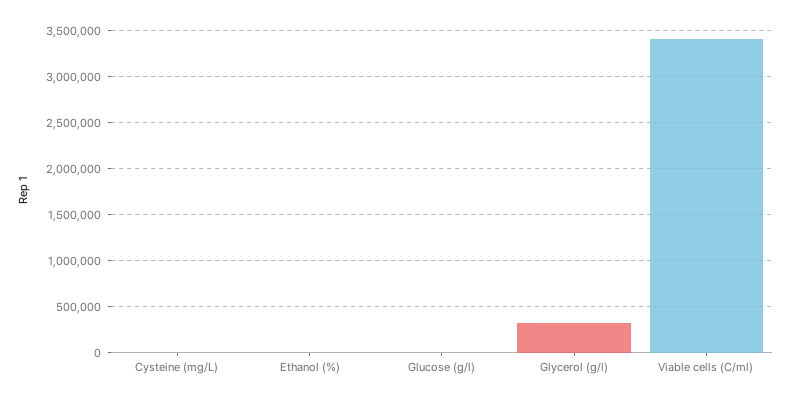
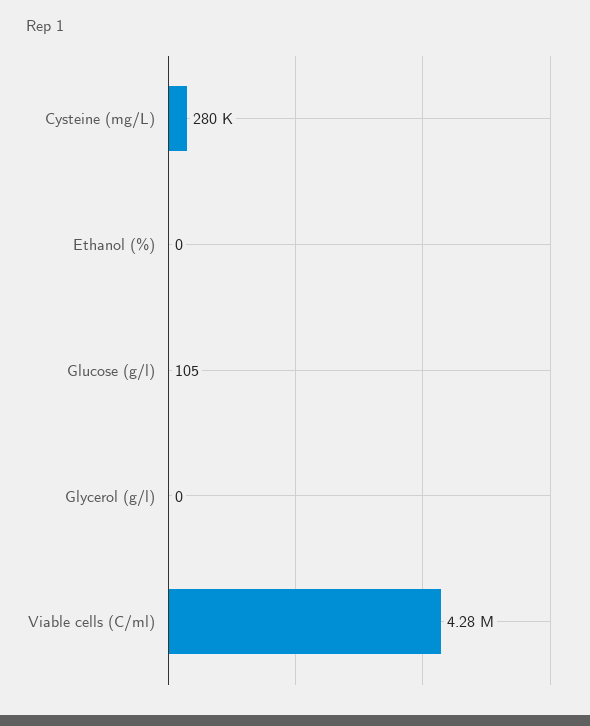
Cysteine (mg/L): 0 -> 280000
Glycerol (g/l): 300000 -> 0
Viable cells (C/ml): 3400000 -> 4280000

